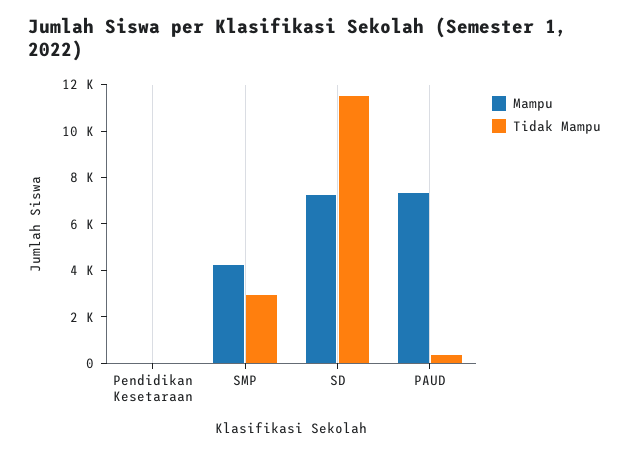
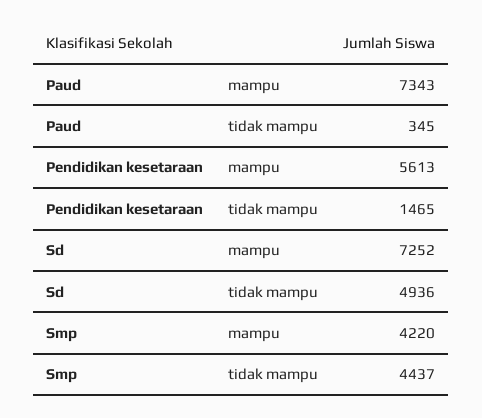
Mampu, Pendidikan Kesetaraan: 0 -> 5613
Tidak Mampu, Pendidikan Kesetaraan: 0 -> 1465
Tidak Mampu, SMP: 3000 -> 4437
Tidak Mampu, SD: 11500 -> 4936

